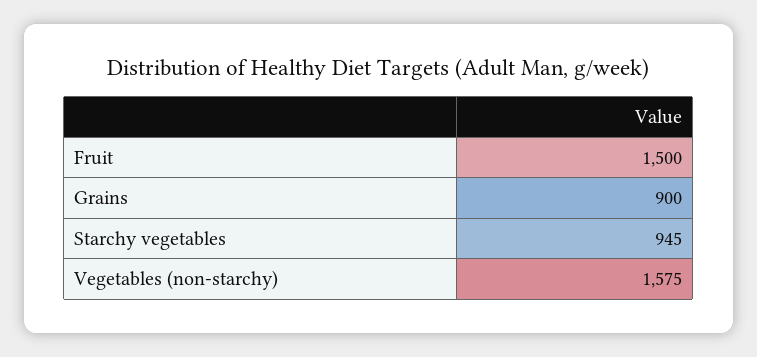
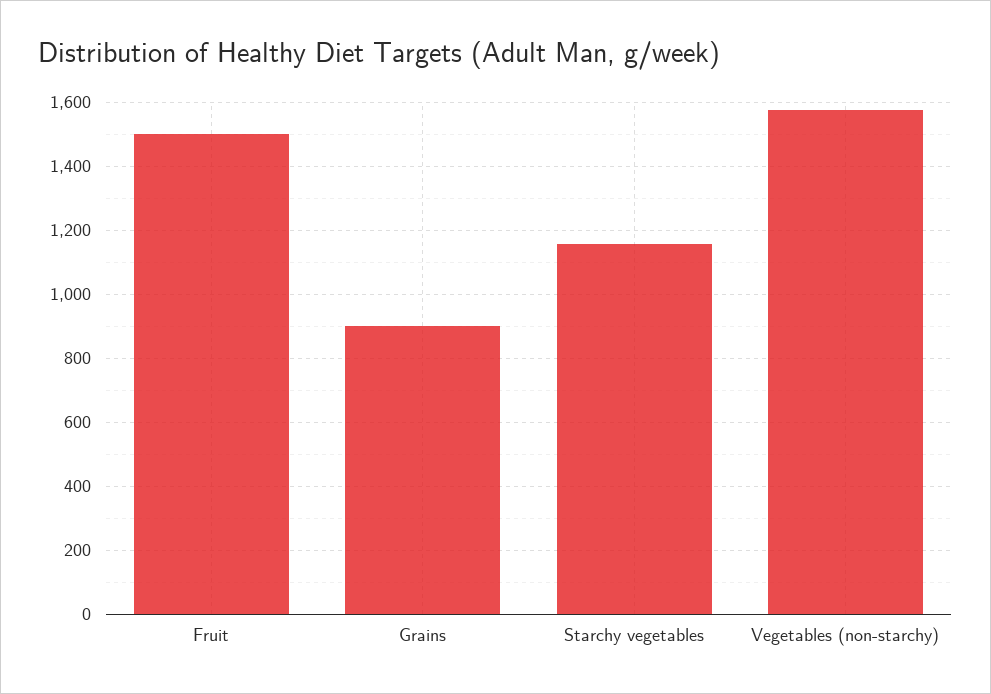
Starchy vegetables: 945 -> 1160

